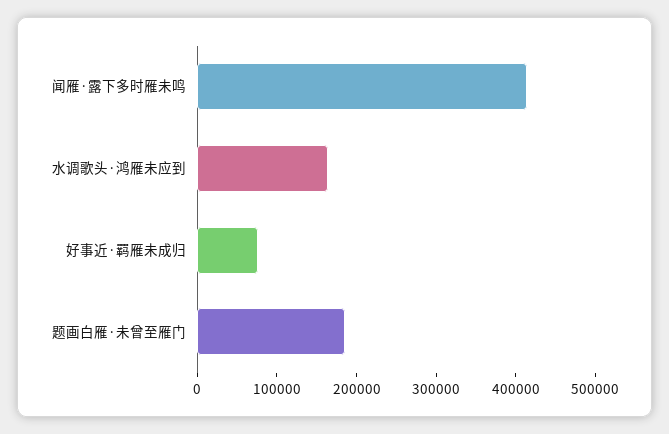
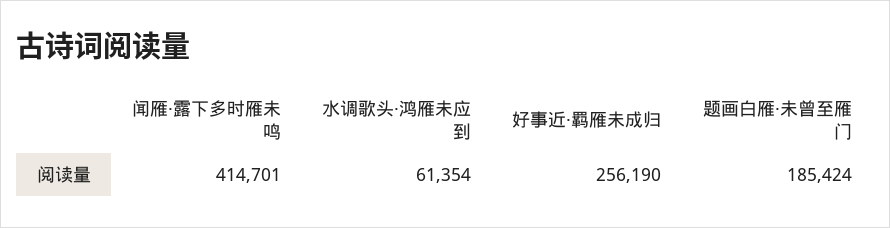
水调歌头·鸿雁未应到: 160000 -> 61354
好事近·羁雁未成归: 80000 -> 256190

